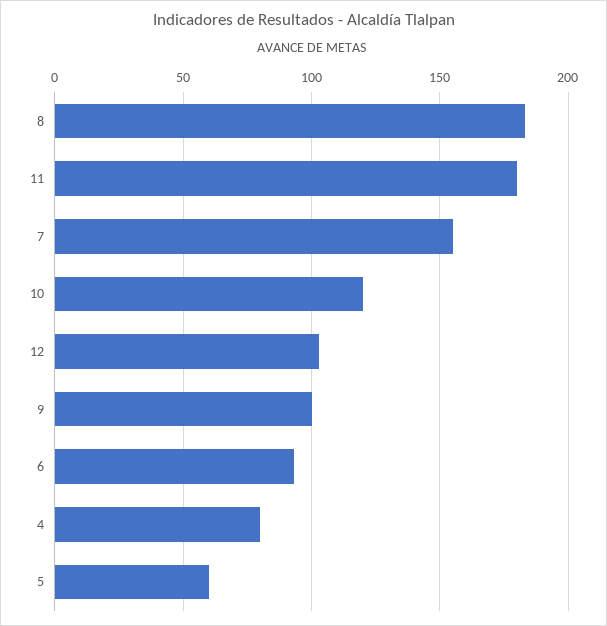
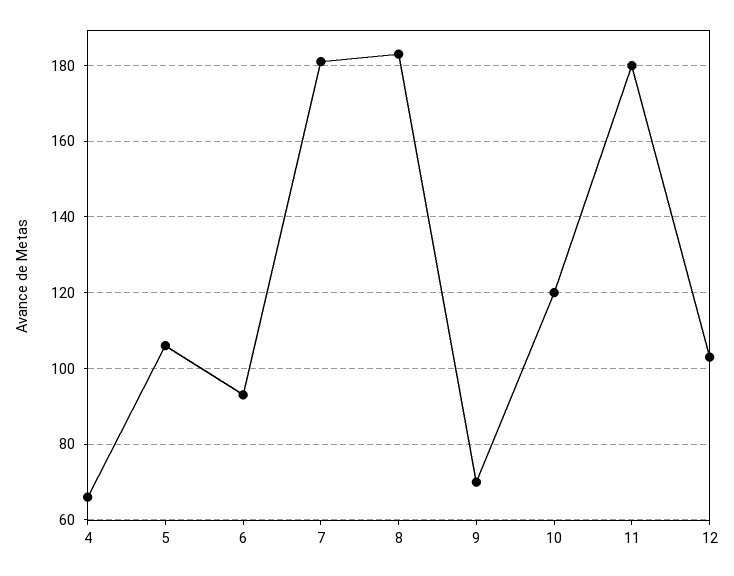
7: 155 -> 180
9: 100 -> 70
4: 80 -> 65
5: 60 -> 105

